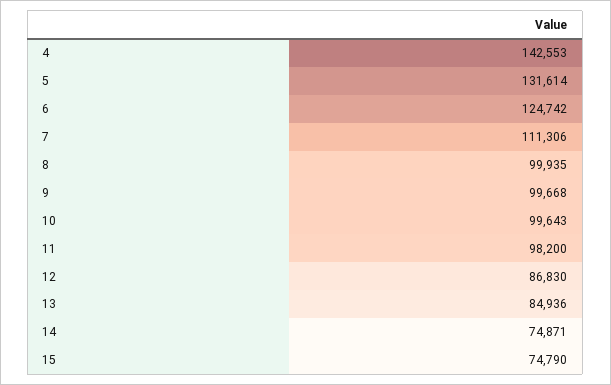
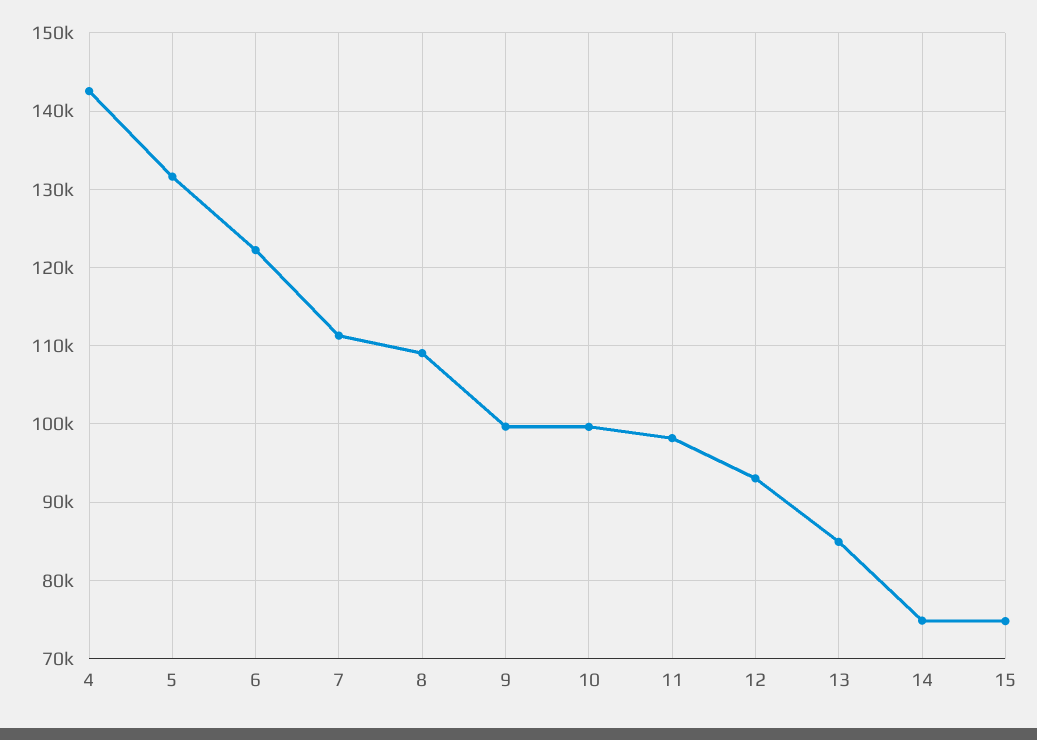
6: 124742 -> 122000
8: 99935 -> 109000
12: 86830 -> 93000

